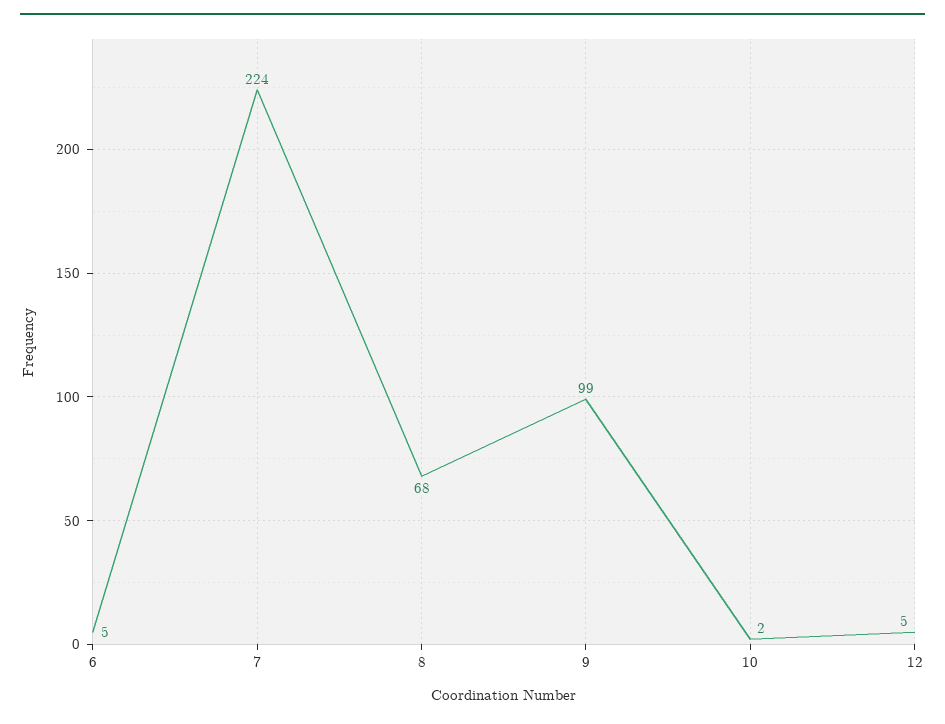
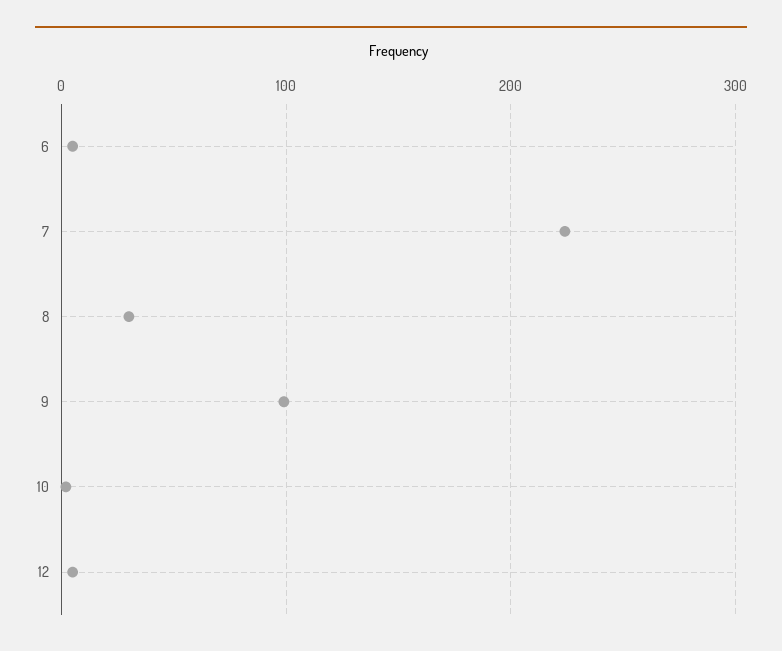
8: 68 -> 30

